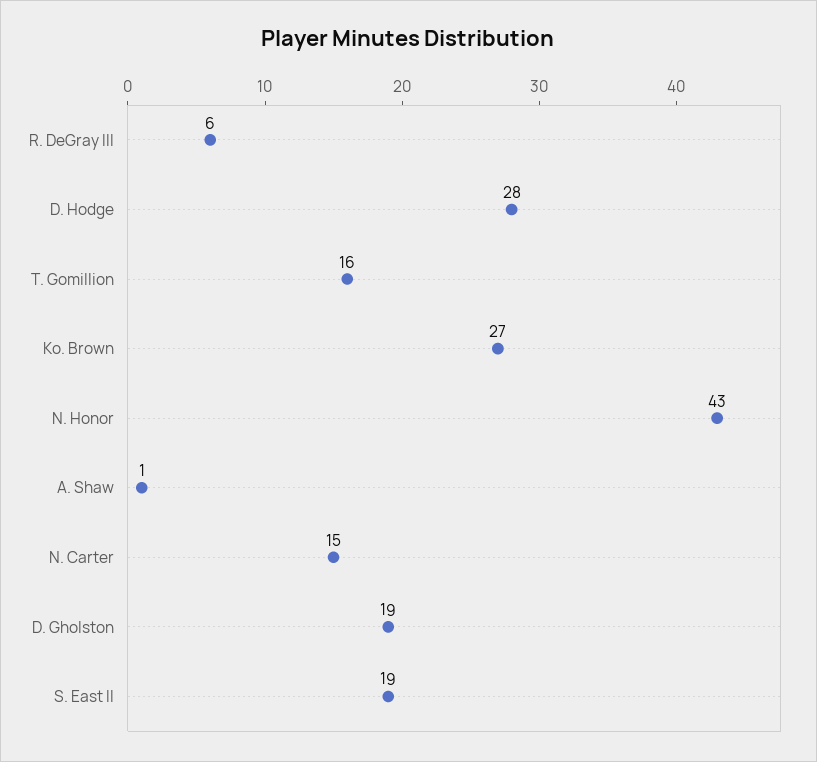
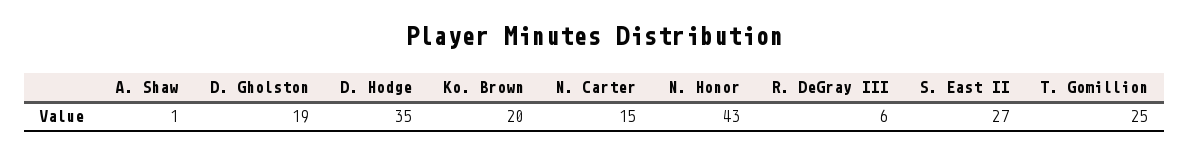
D. Hodge: 28 -> 35
T. Gomillion: 16 -> 25
Ko. Brown: 27 -> 20
S. East II: 19 -> 27

